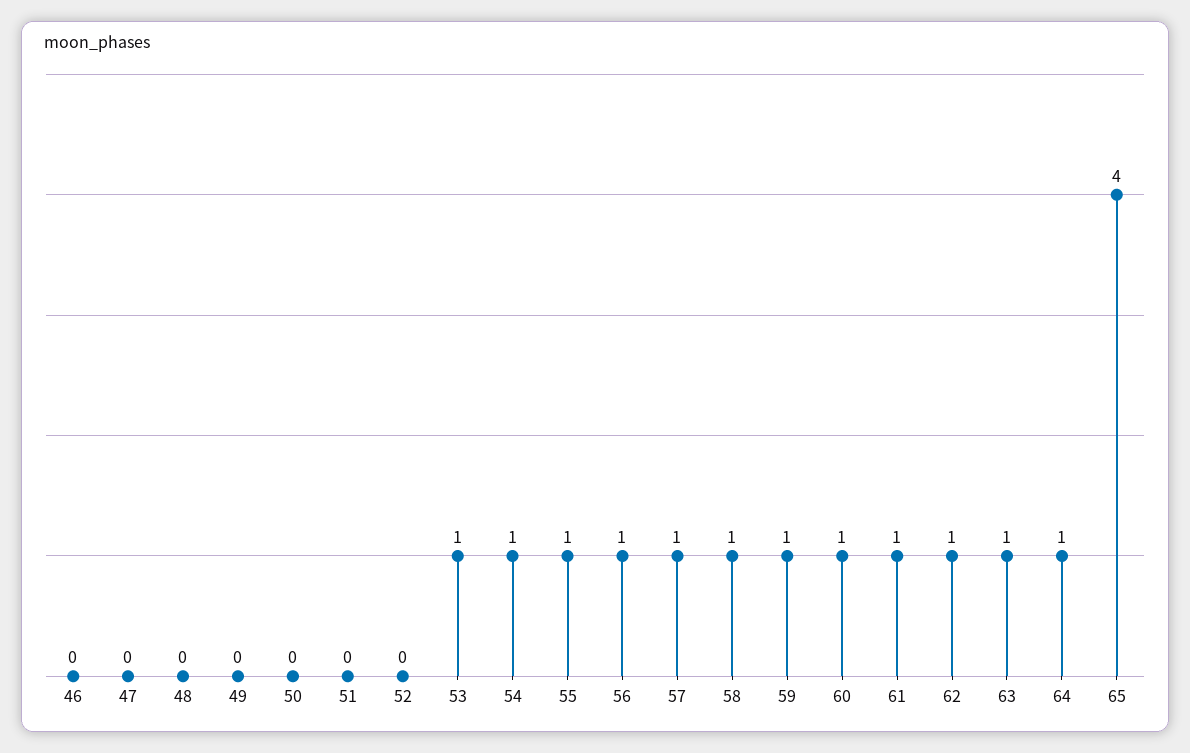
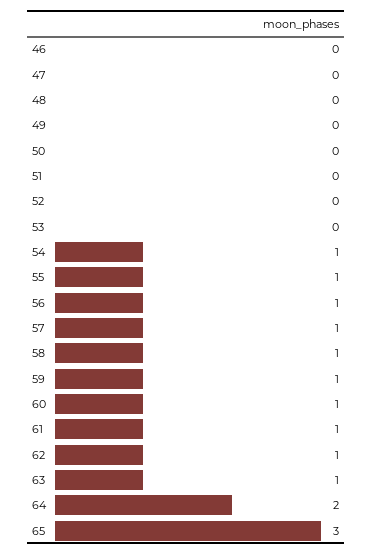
53: 1 -> 0
64: 1 -> 2
65: 4 -> 3

